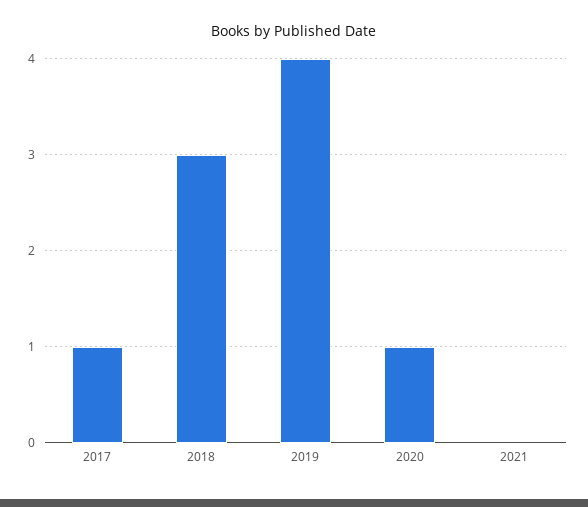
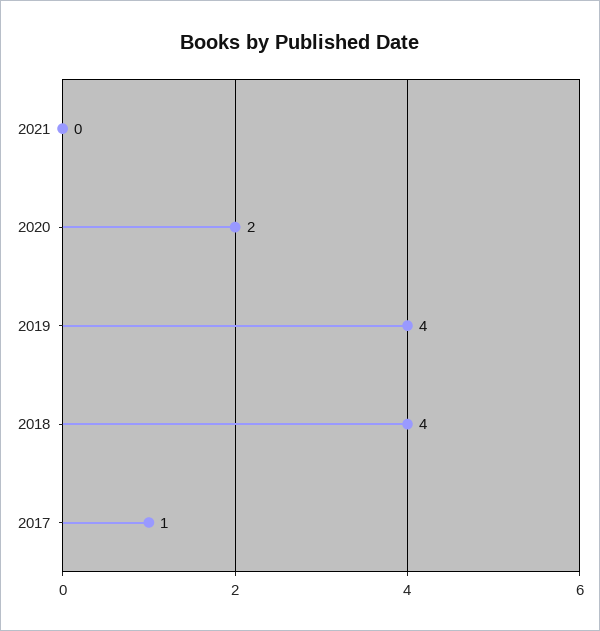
2018: 3 -> 4
2020: 1 -> 2

